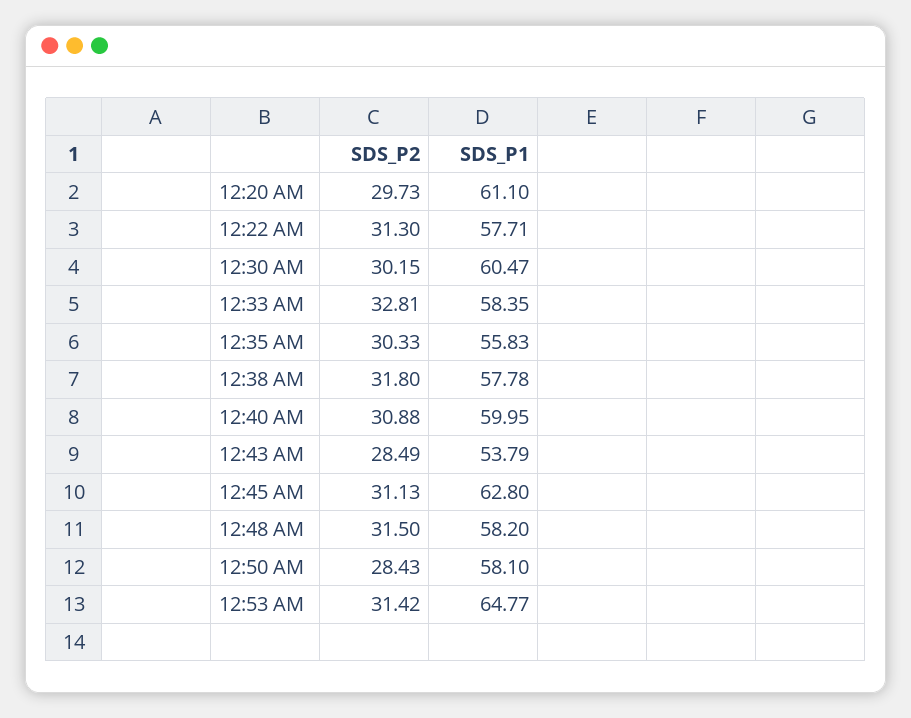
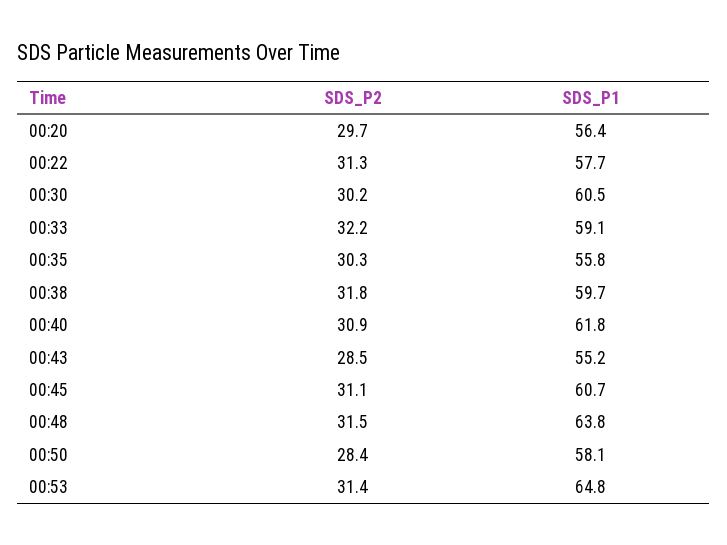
SDS_P1, 12:20 AM: 61.1 -> 56.4
SDS_P2, 12:33 AM: 32.81 -> 32.2
SDS_P1, 12:33 AM: 58.35 -> 59.1
SDS_P1, 12:38 AM: 57.78 -> 59.7
SDS_P1, 12:40 AM: 59.95 -> 61.8
SDS_P1, 12:43 AM: 53.79 -> 55.2
SDS_P1, 12:45 AM: 62.8 -> 60.7
SDS_P1, 12:48 AM: 58.2 -> 63.8

